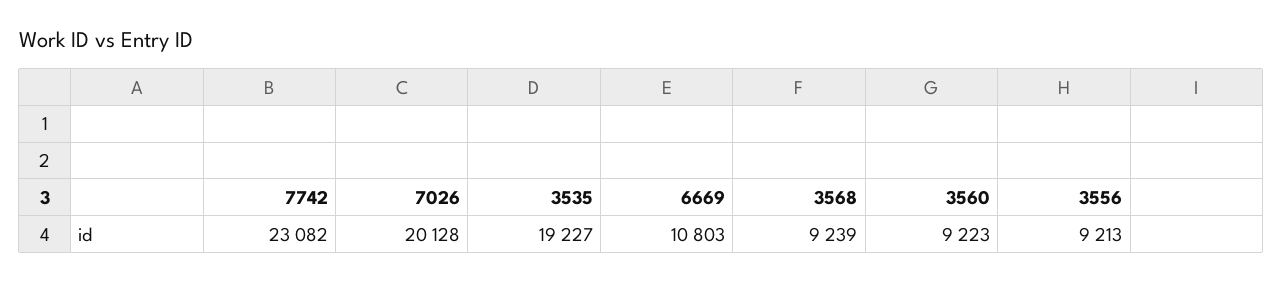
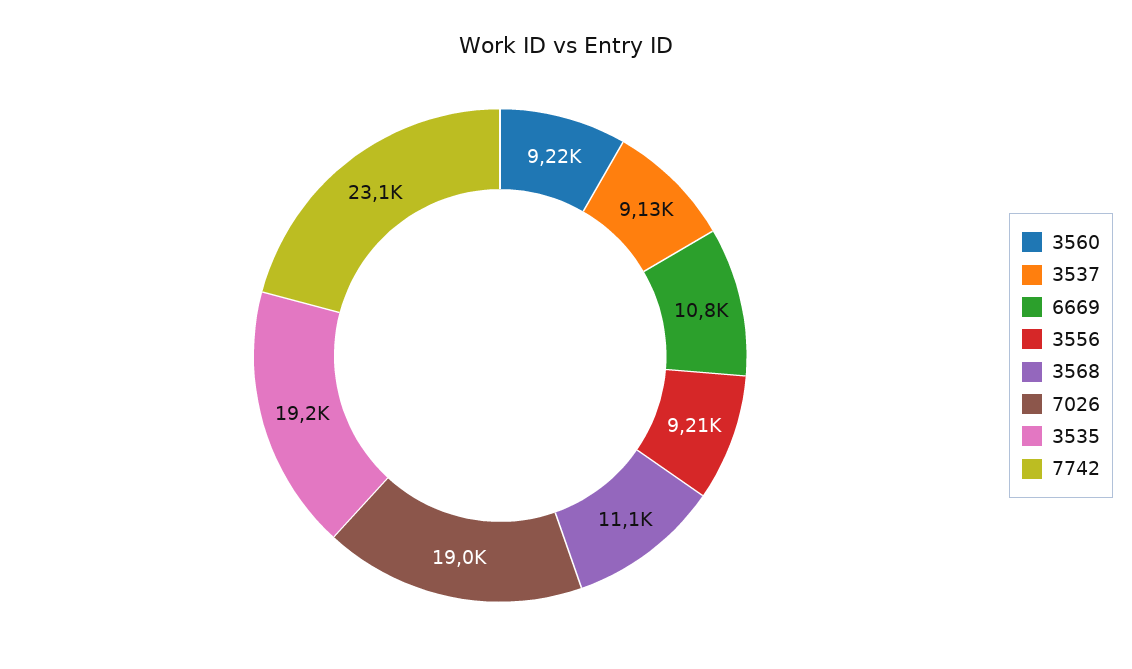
7026: 20128 -> 19000
3568: 9239 -> 11100
3537: none -> 9130

